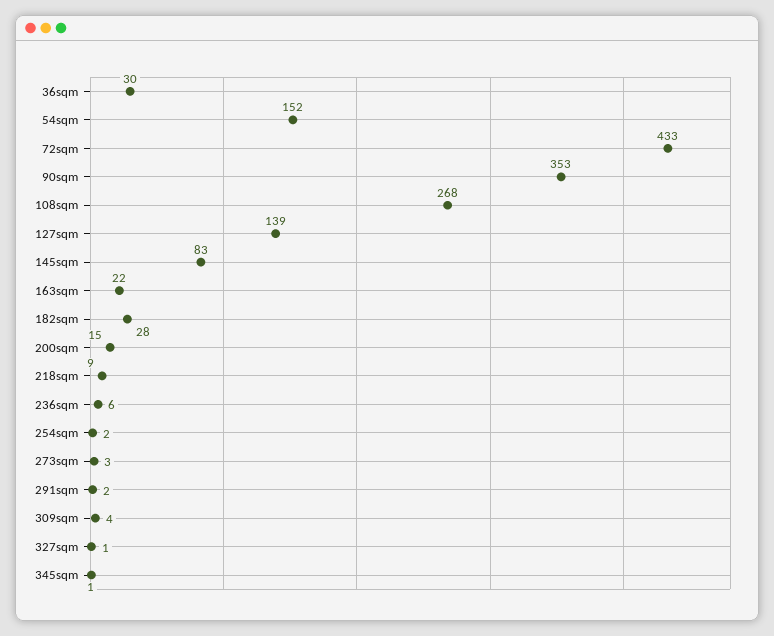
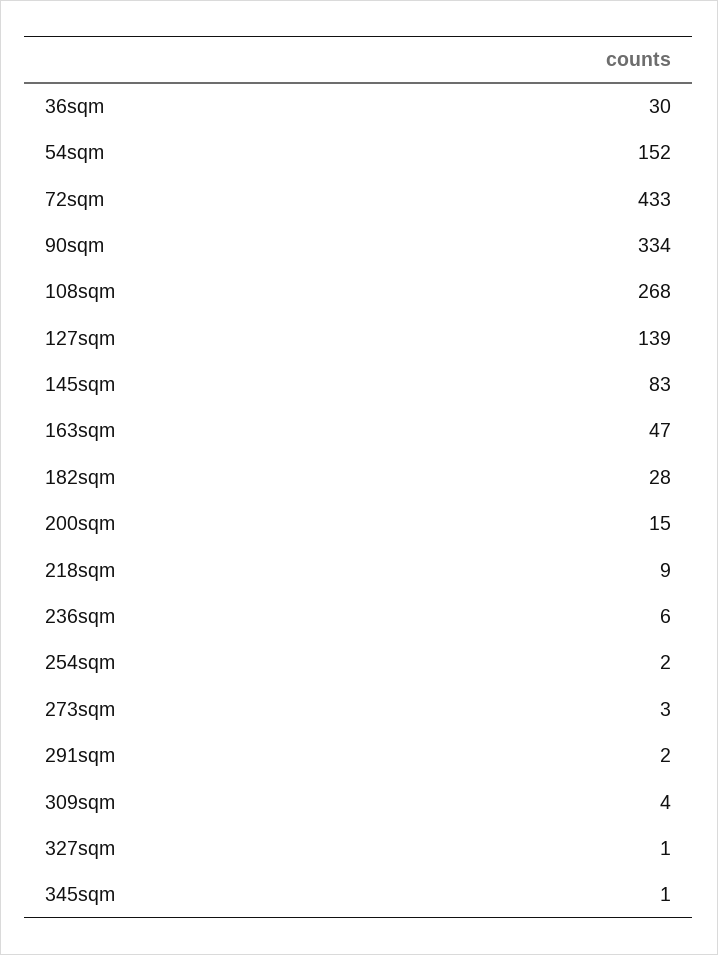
90sqm: 353 -> 334
163sqm: 22 -> 47

